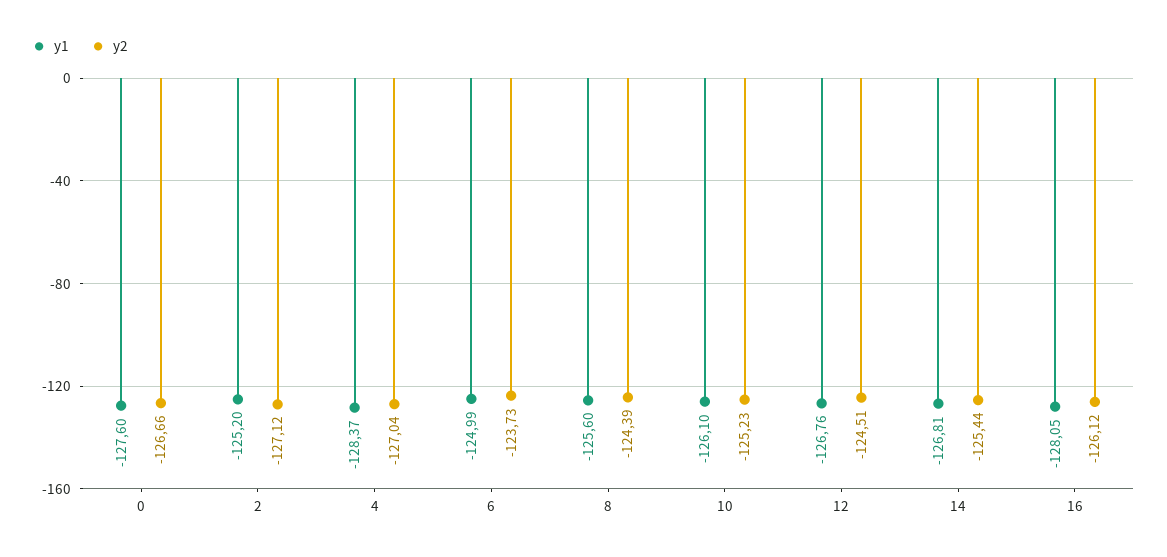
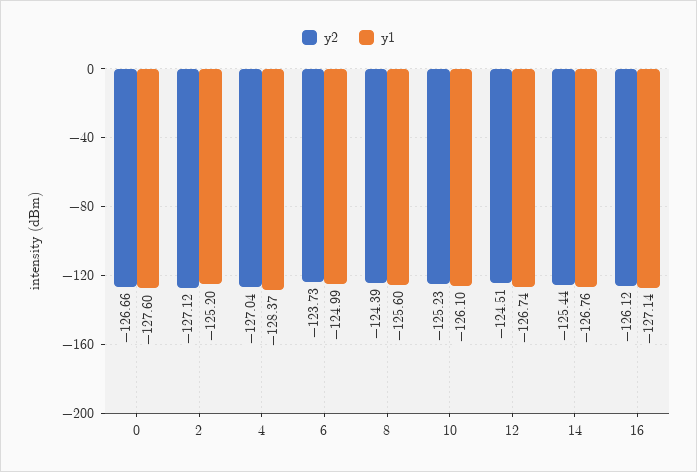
y1, 12: -126.76 -> -126.74
y1, 14: -126.81 -> -126.76
y1, 16: -128.05 -> -127.14

